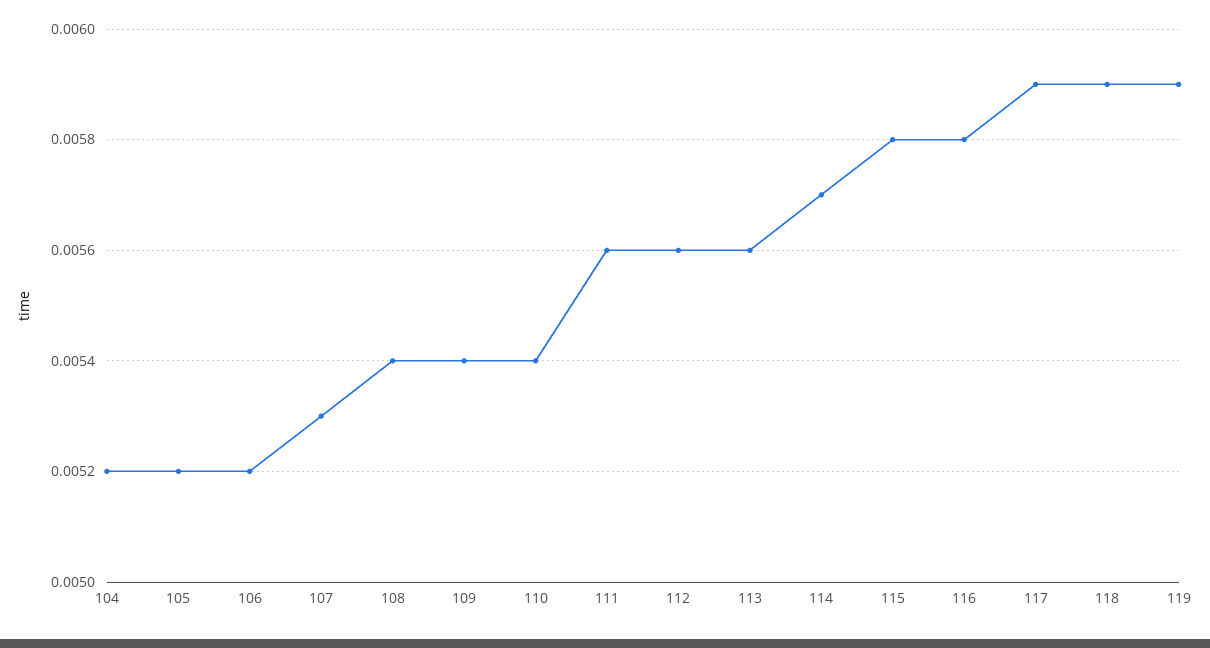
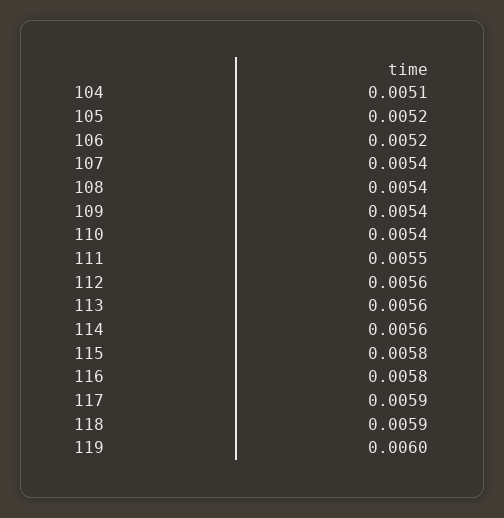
104: 0.0052 -> 0.0051
107: 0.0053 -> 0.0054
111: 0.0056 -> 0.0055
114: 0.0057 -> 0.0056
119: 0.0059 -> 0.006

